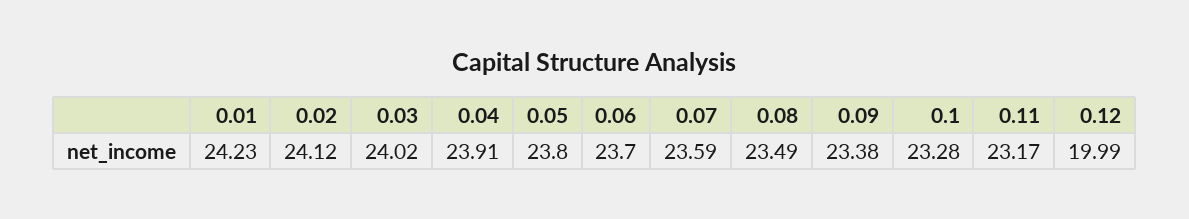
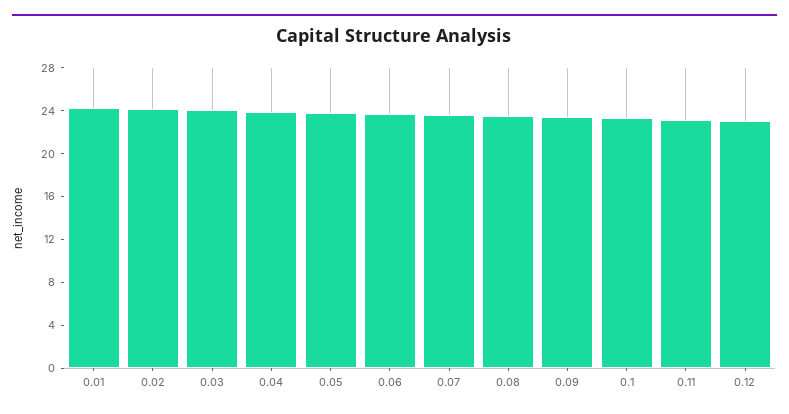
0.12: 19.99 -> 23

